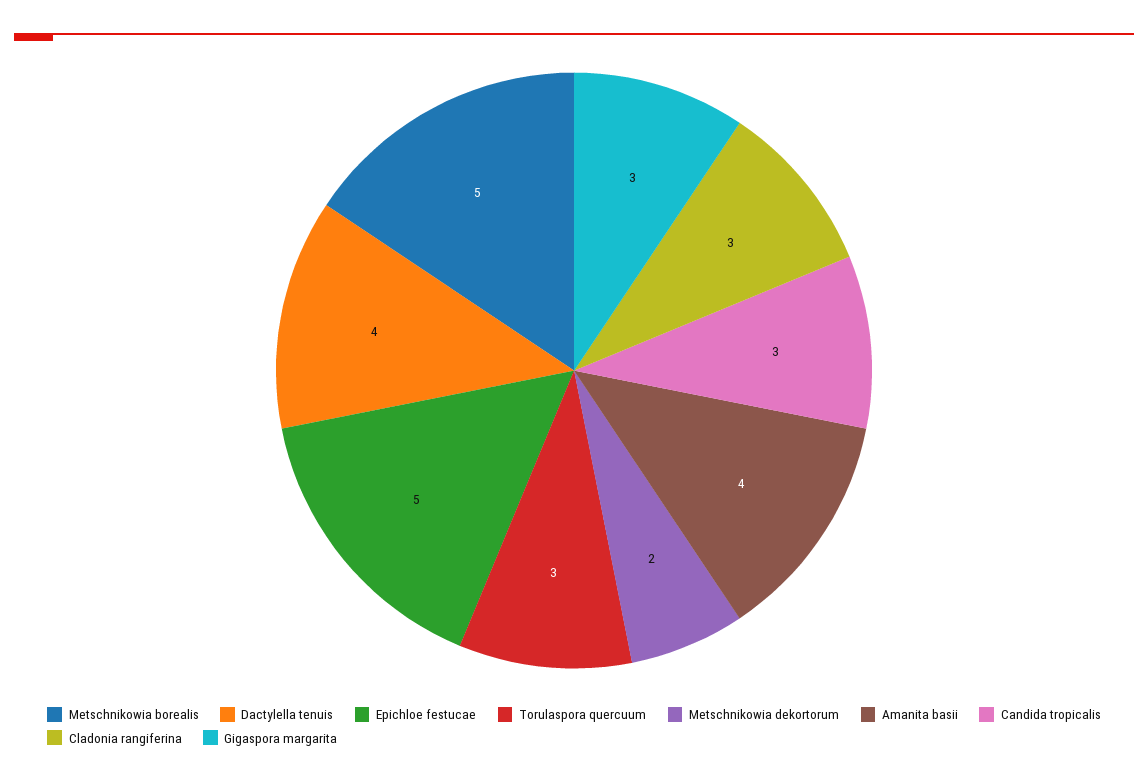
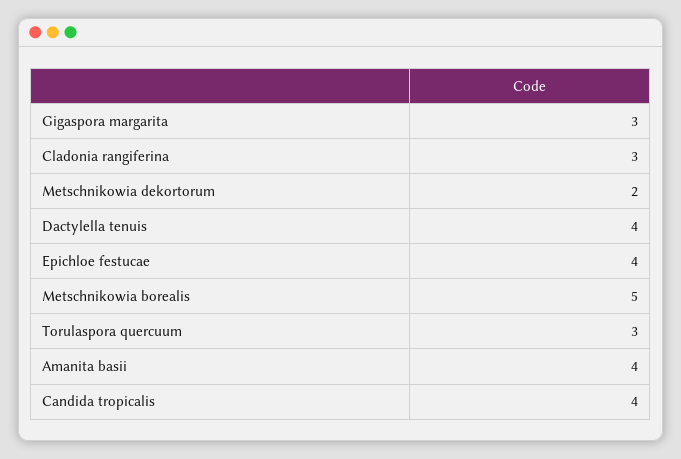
Epichloe festucae: 5 -> 4
Candida tropicalis: 3 -> 4

